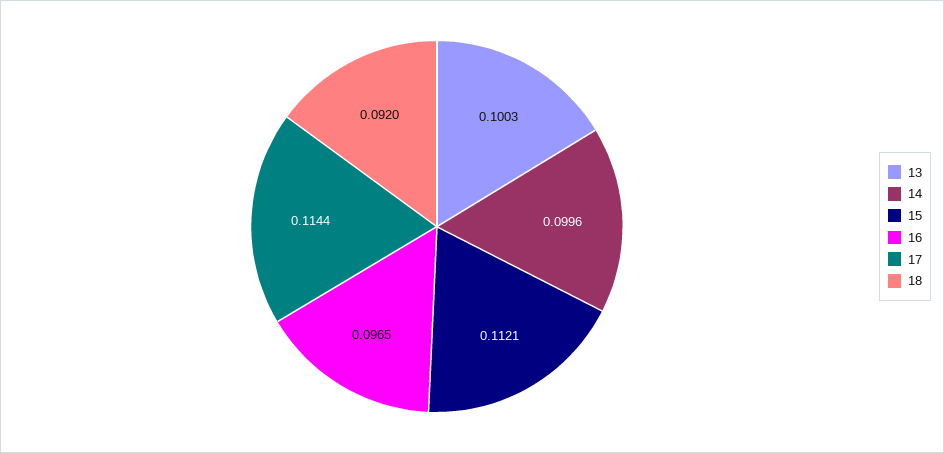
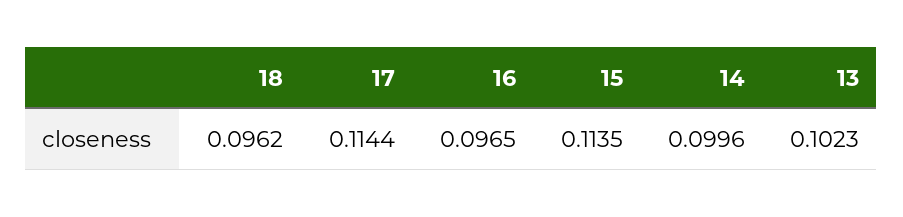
13: 0.1003 -> 0.1023
15: 0.1121 -> 0.1135
18: 0.092 -> 0.0962

